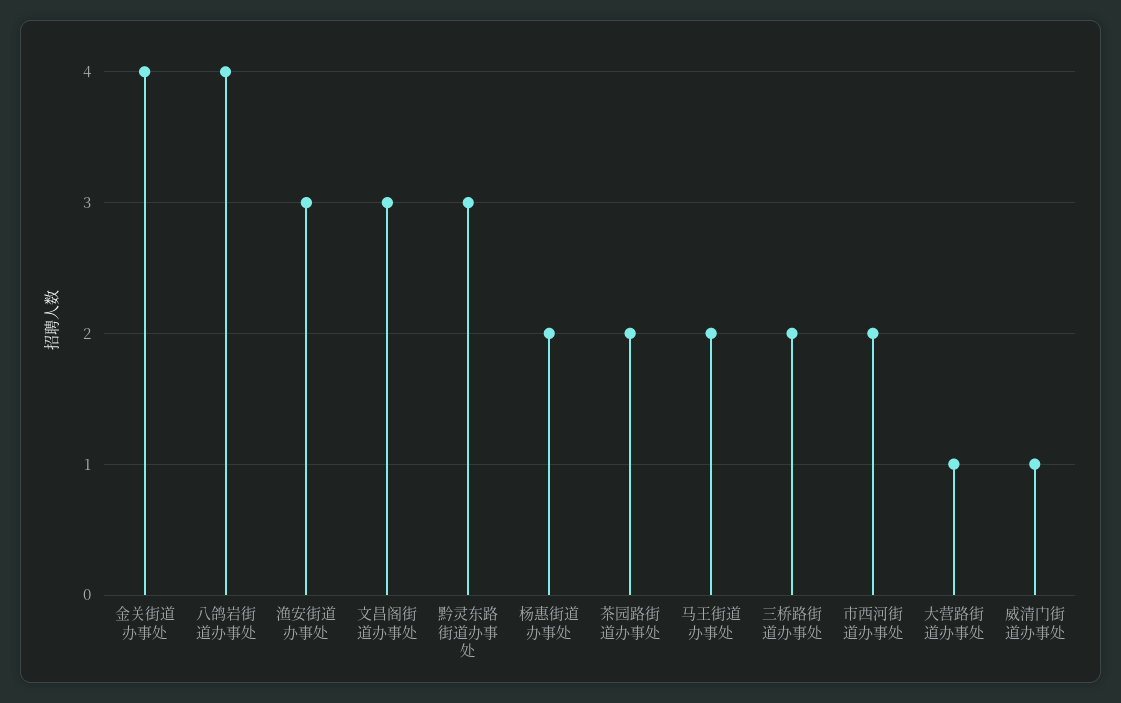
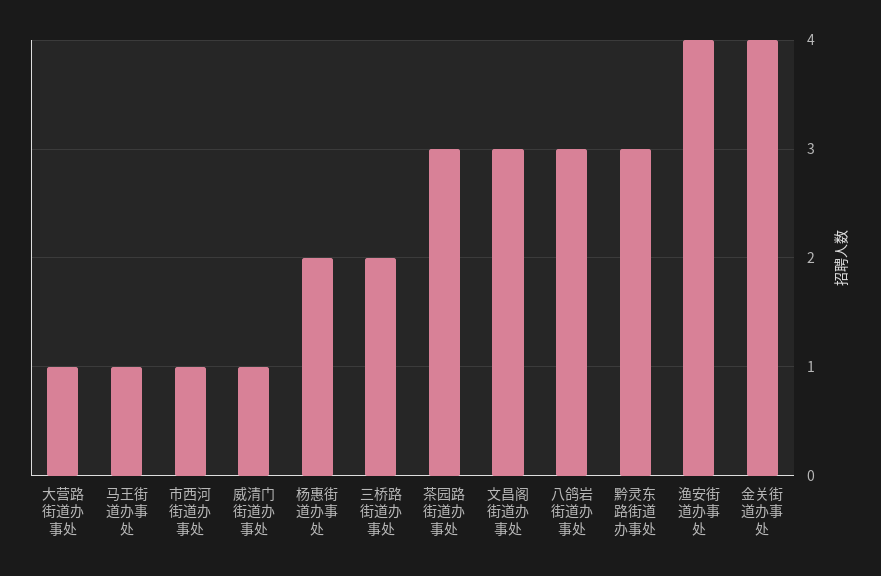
八鸽岩街道办事处: 4 -> 3
渔安街道办事处: 3 -> 4
茶园路街道办事处: 2 -> 3
马王街道办事处: 2 -> 1
市西河街道办事处: 2 -> 1

